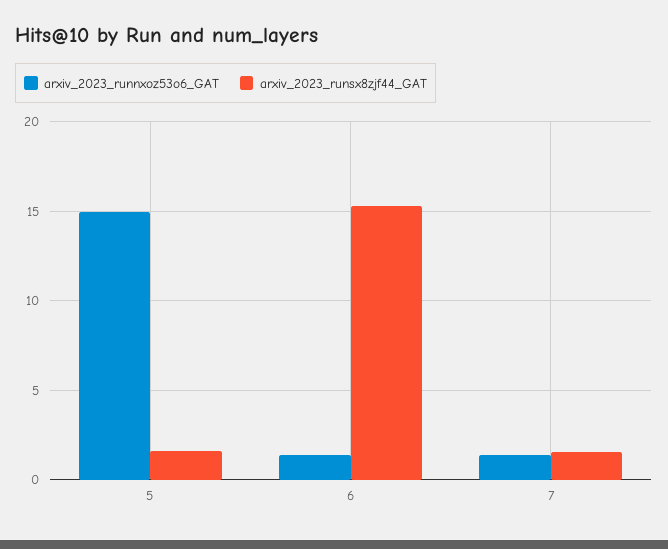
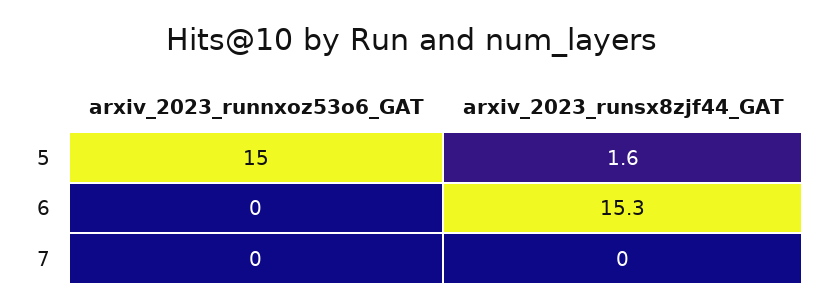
arxiv_2023_runnxoz53o6_GAT, 6: 1.5 -> 0
arxiv_2023_runnxoz53o6_GAT, 7: 1.5 -> 0
arxiv_2023_runsx8zjf44_GAT, 7: 1.5 -> 0

